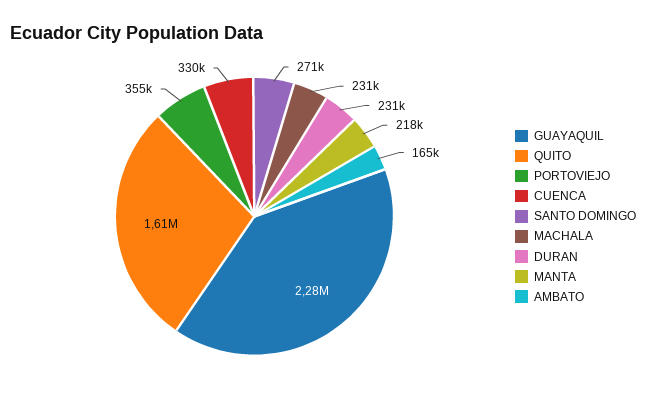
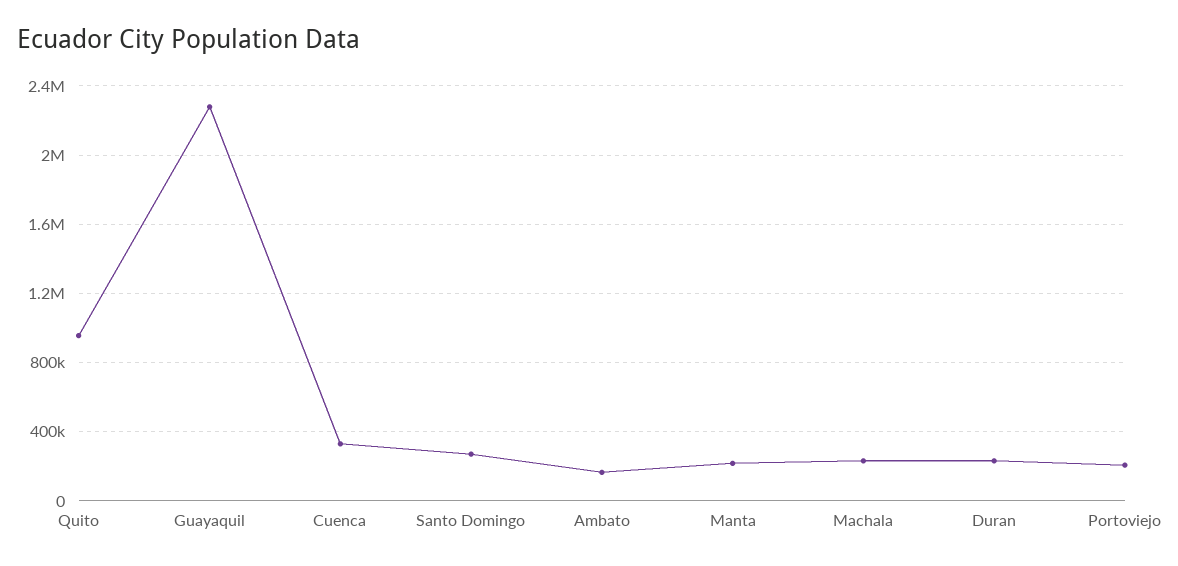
QUITO: 1610000 -> 950000
PORTOVIEJO: 355000 -> 200000

